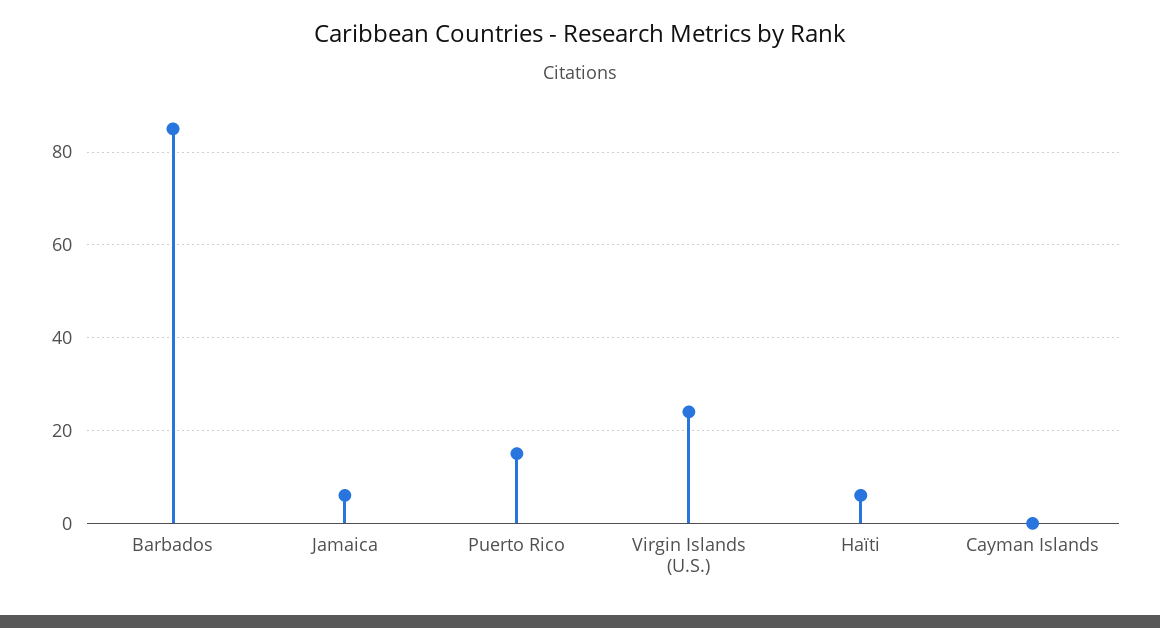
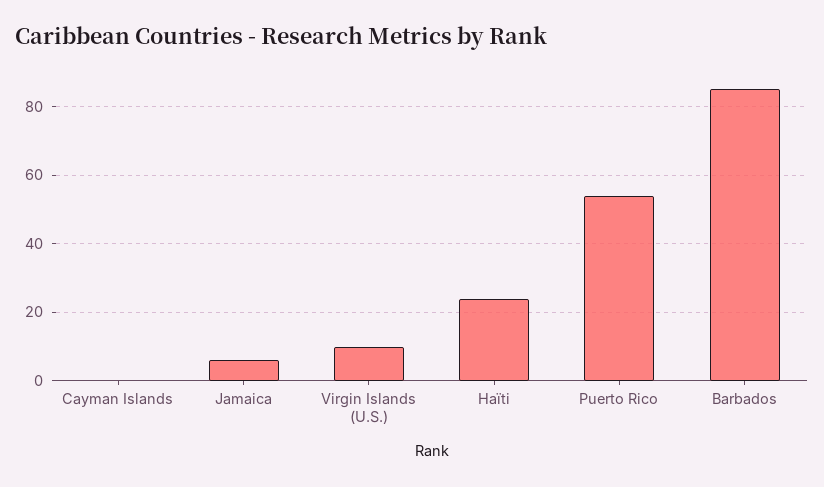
Puerto Rico: 15 -> 55
Virgin Islands (U.S.): 25 -> 10
Haïti: 5 -> 25

